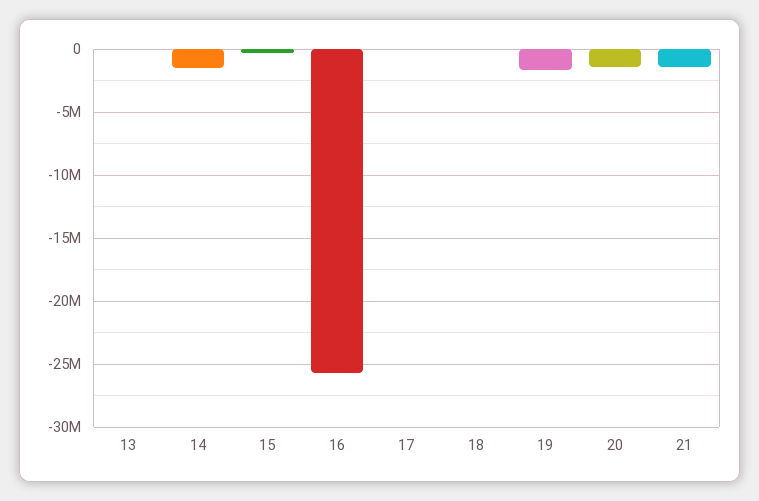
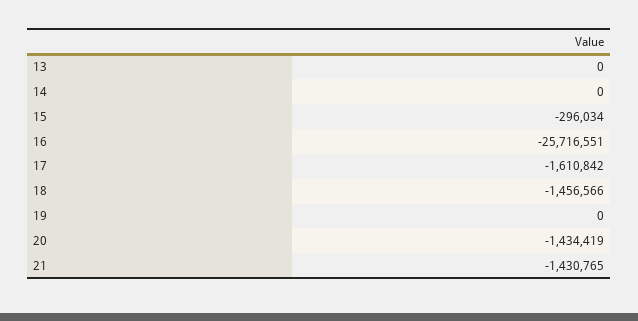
14: -1500000 -> 0
17: 0 -> -1610842
18: 0 -> -1456566
19: -1500000 -> 0

